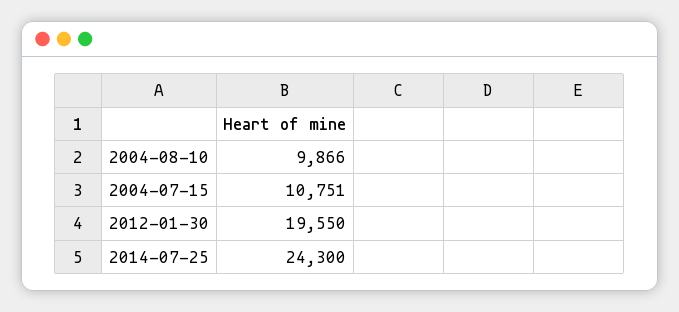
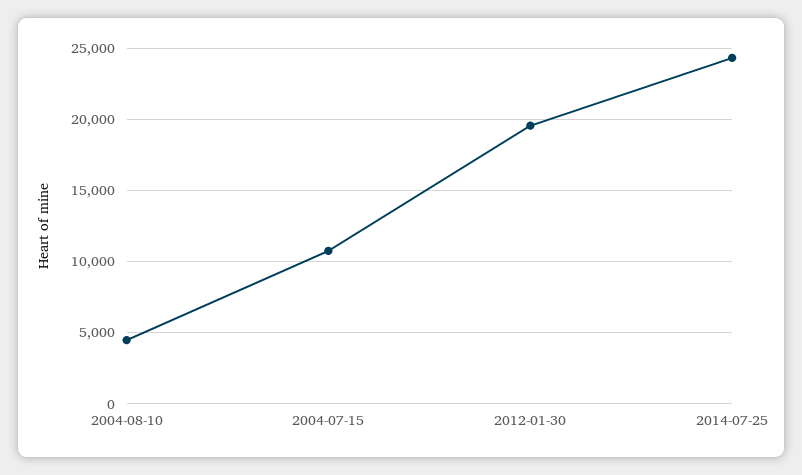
2004-08-10: 9866 -> 4500

